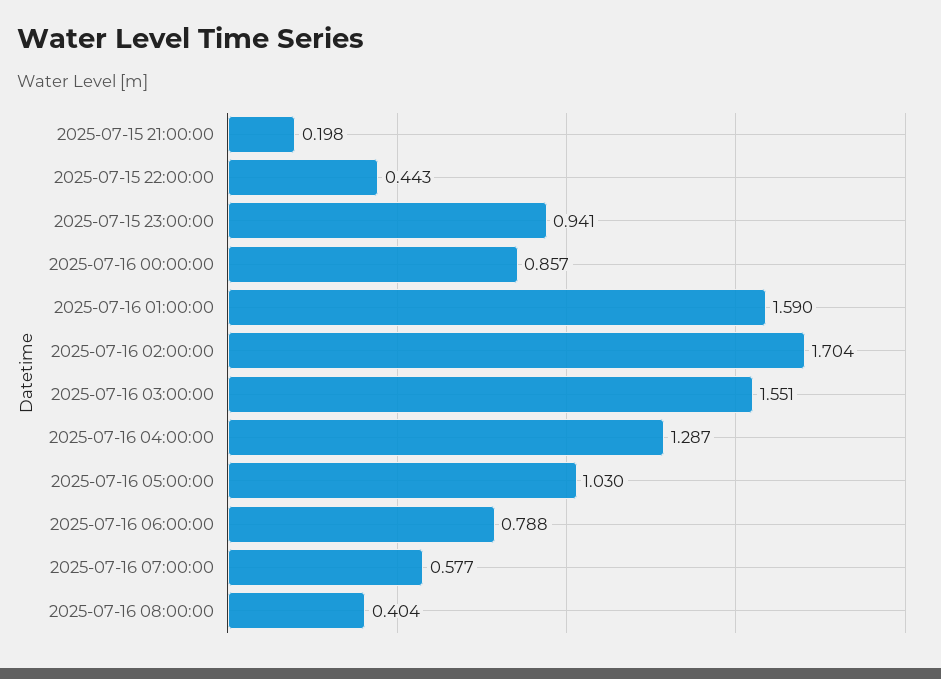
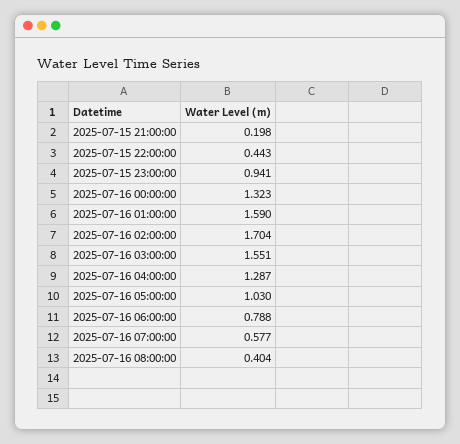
2025-07-16 00:00:00: 0.857 -> 1.323

